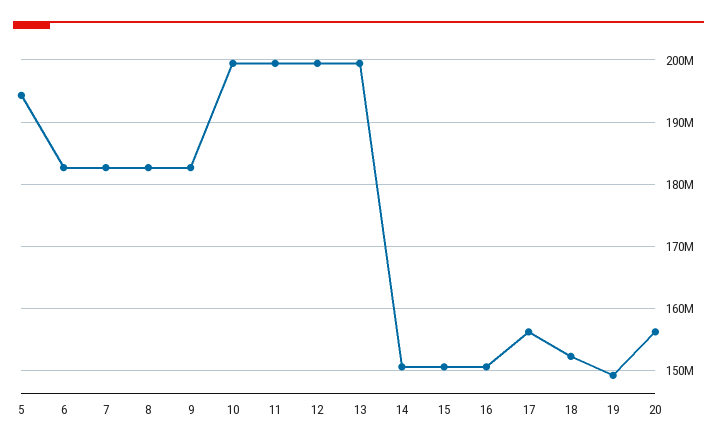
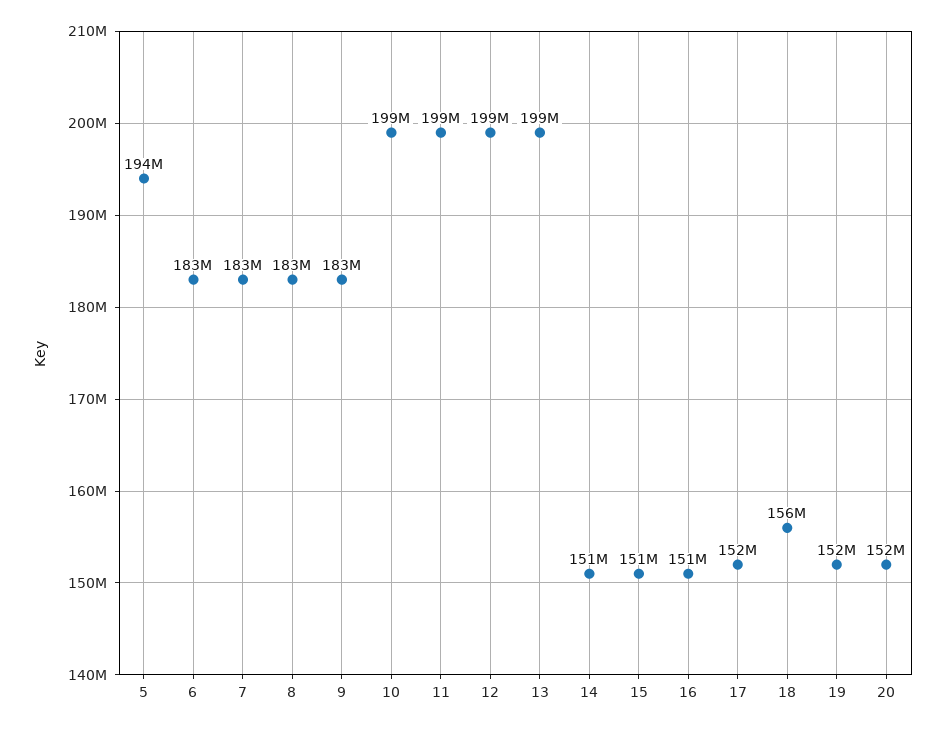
17: 156000000 -> 152000000
18: 152000000 -> 156000000
19: 149000000 -> 152000000
20: 156000000 -> 152000000

